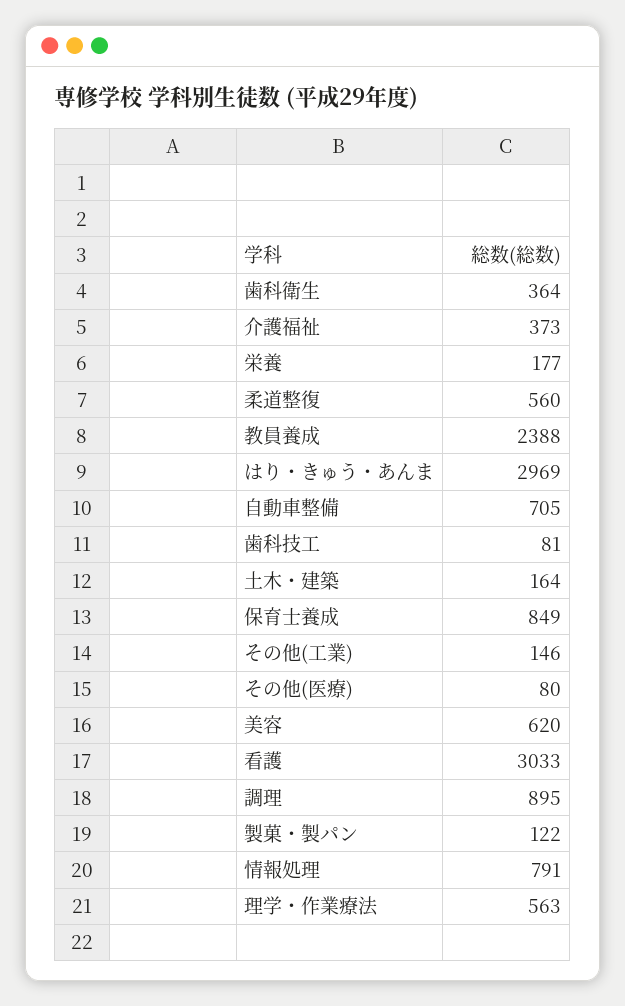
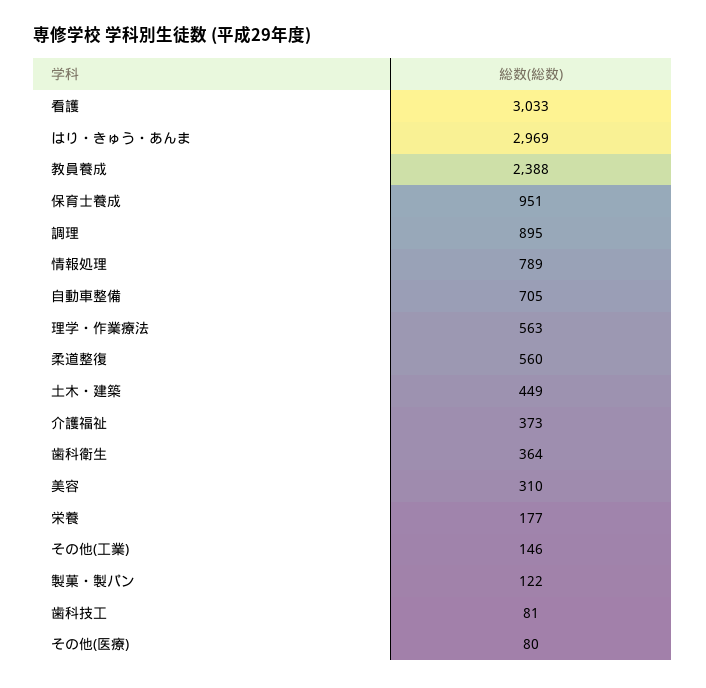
土木・建築: 164 -> 449
保育士養成: 849 -> 951
美容: 620 -> 310
情報処理: 791 -> 789

